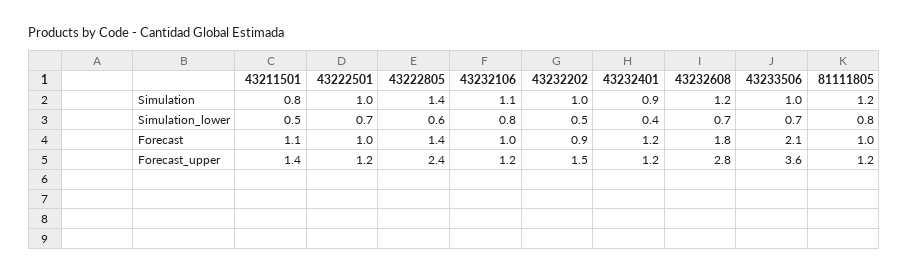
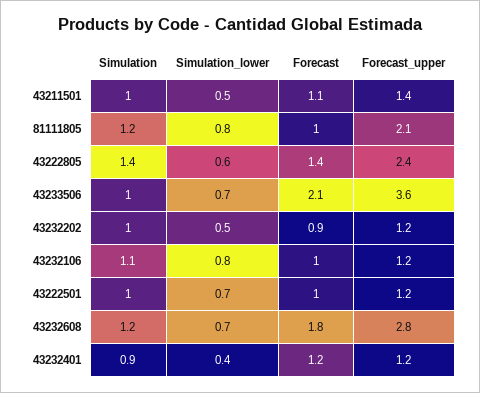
43211501, Simulation: 0.8 -> 1
43232202, Forecast_upper: 1.5 -> 1.2
81111805, Forecast_upper: 1.2 -> 2.1

